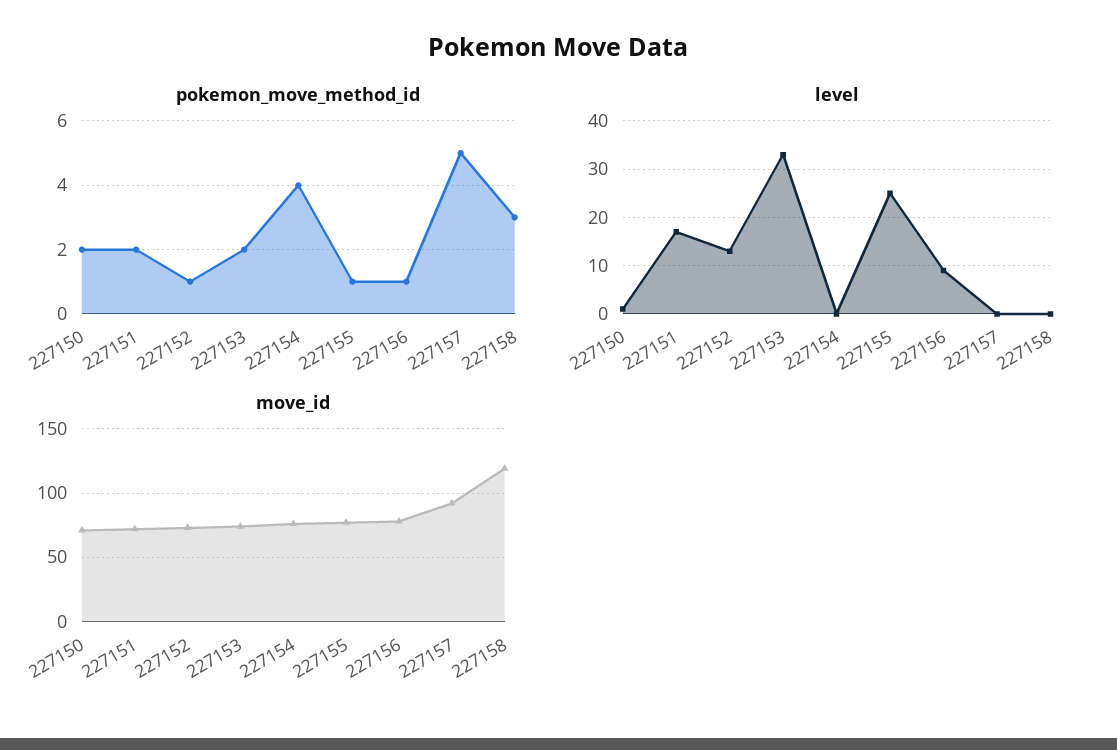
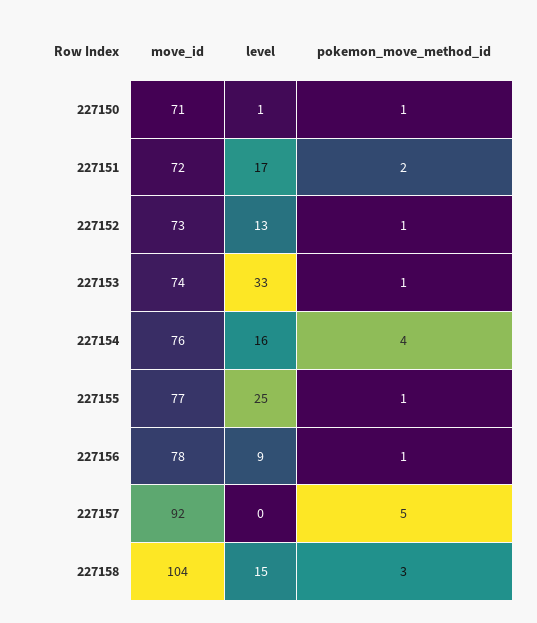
pokemon_move_method_id, 227150: 2 -> 1
pokemon_move_method_id, 227153: 2 -> 1
level, 227154: 0 -> 16
level, 227158: 0 -> 15
move_id, 227158: 120 -> 104

